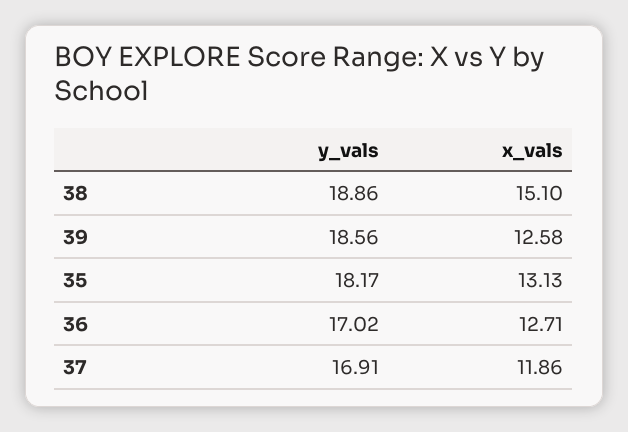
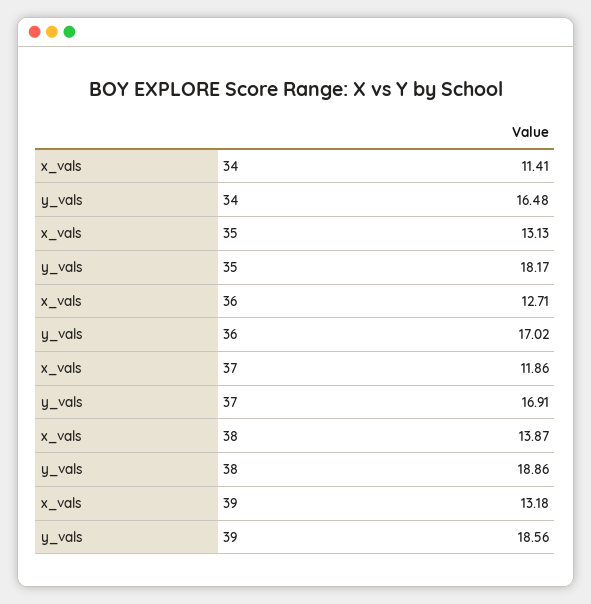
x_vals, 38: 15.1 -> 13.87
x_vals, 39: 12.58 -> 13.18
x_vals, 34: none -> 11.41
y_vals, 34: none -> 16.48

